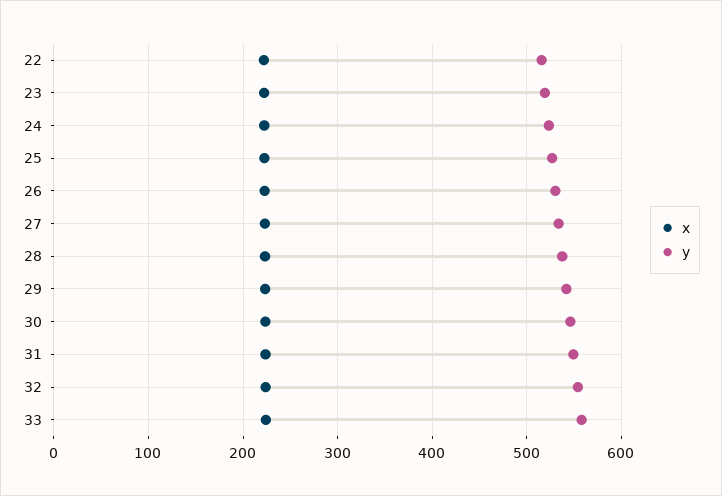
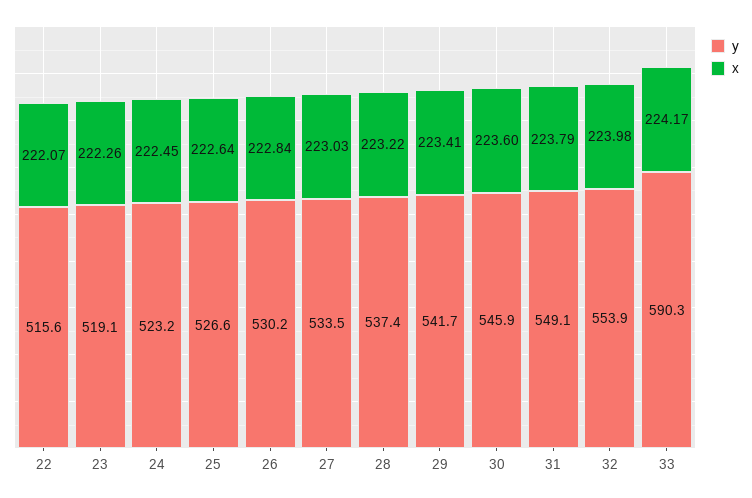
y, 33: 560 -> 590.3

